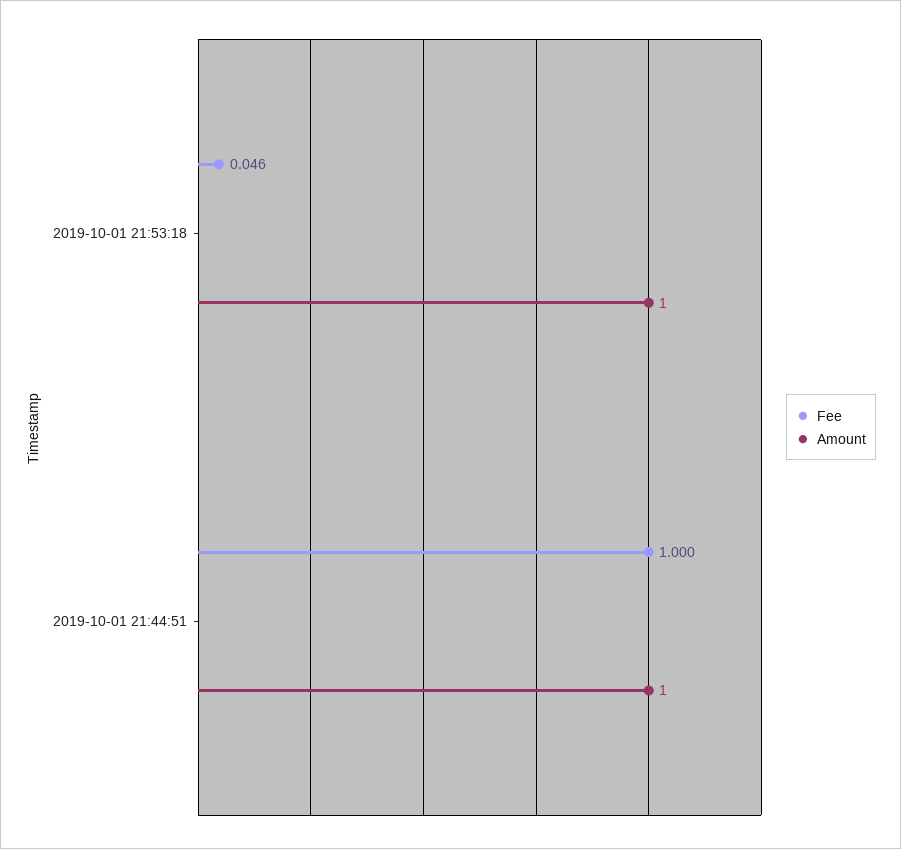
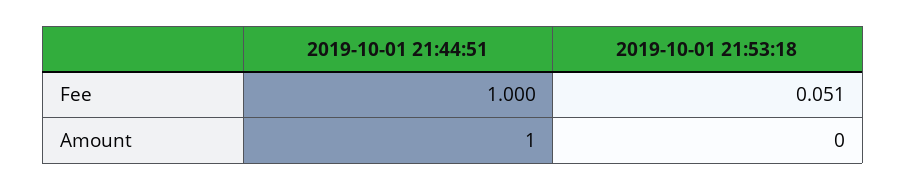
Fee, 2019-10-01 21:53:18: 0.046 -> 0.051
Amount, 2019-10-01 21:53:18: 1 -> 0

